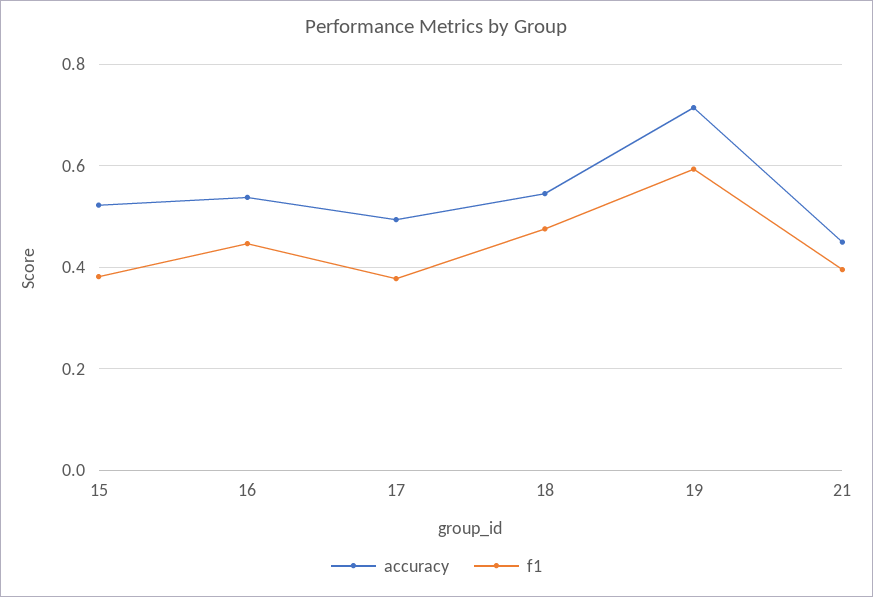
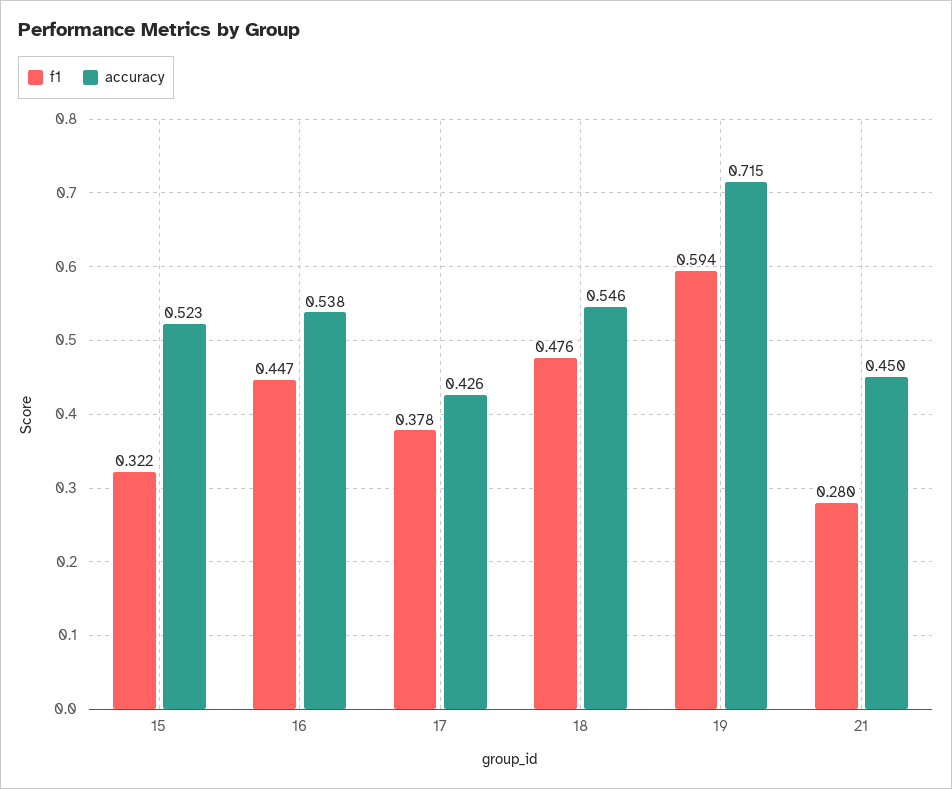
f1, 15: 0.38 -> 0.322
accuracy, 17: 0.5 -> 0.426
f1, 21: 0.4 -> 0.28

